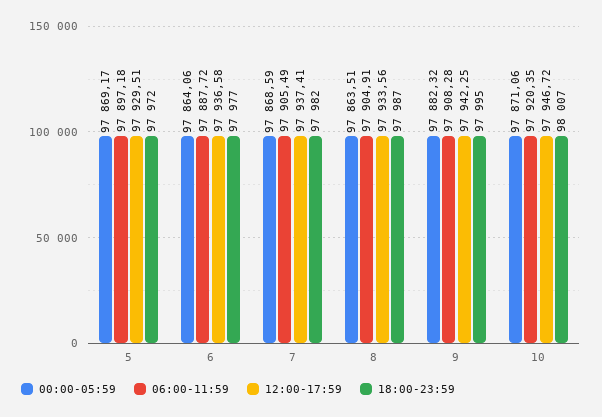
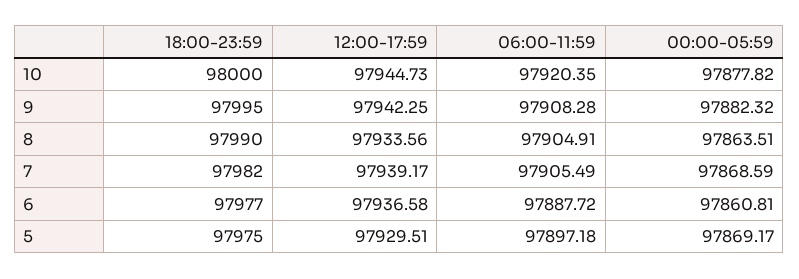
18:00-23:59, 5: 97972 -> 97975
00:00-05:59, 6: 97864.06 -> 97860.81
12:00-17:59, 7: 97937.41 -> 97939.17
18:00-23:59, 8: 97987 -> 97990
00:00-05:59, 10: 97871.06 -> 97877.82
12:00-17:59, 10: 97946.72 -> 97944.73
18:00-23:59, 10: 98007 -> 98000

